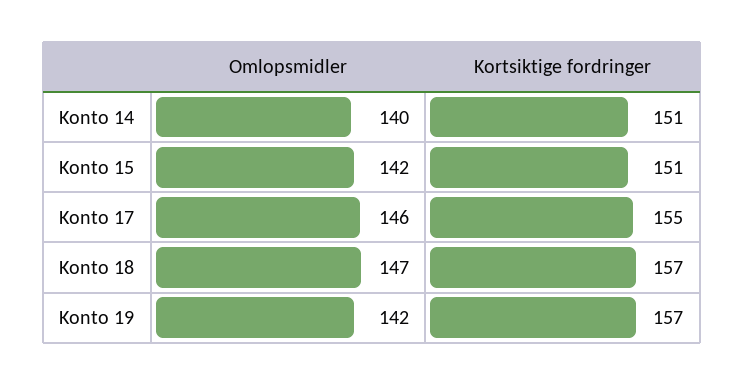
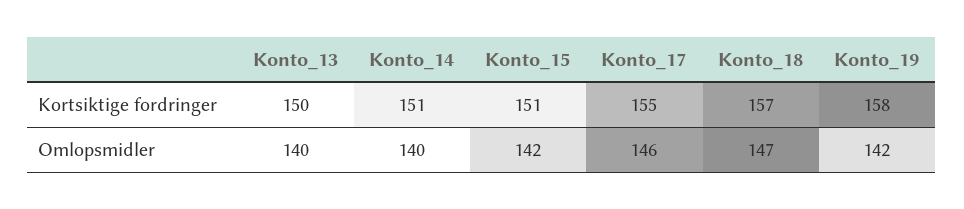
Kortsiktige fordringer, Konto 19: 157 -> 158
Kortsiktige fordringer, Konto_13: none -> 150
Omlopsmidler, Konto_13: none -> 140

